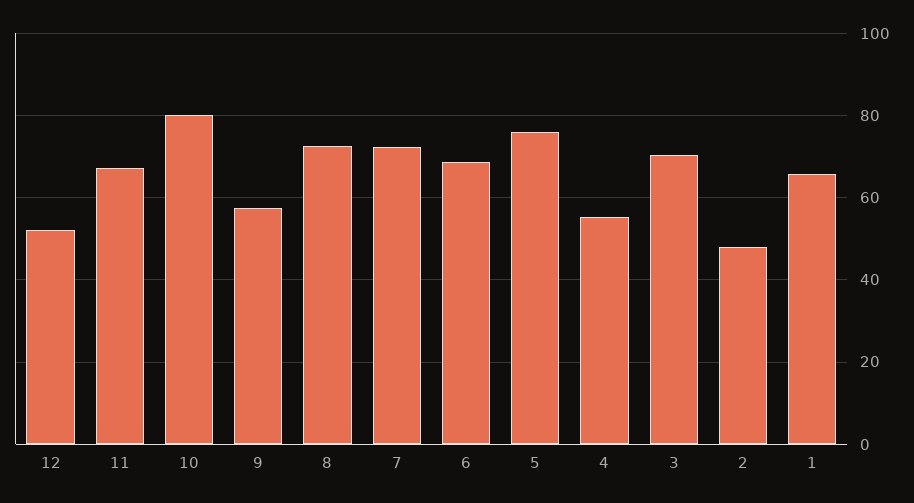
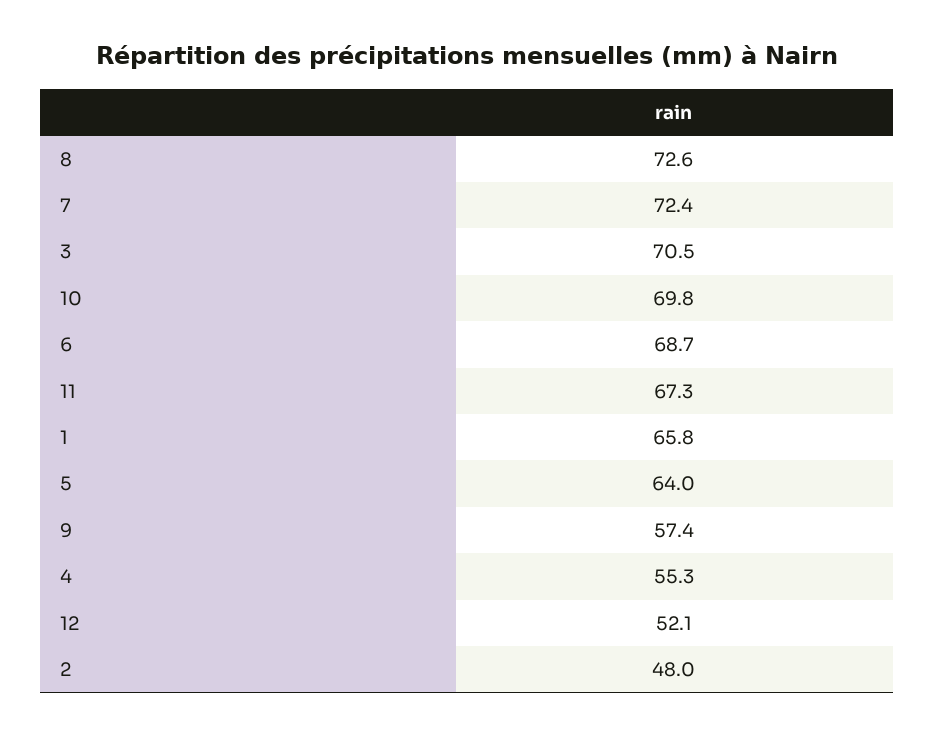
10: 80 -> 69.8
5: 76 -> 64

